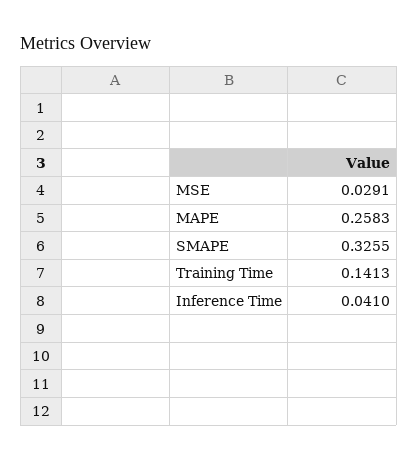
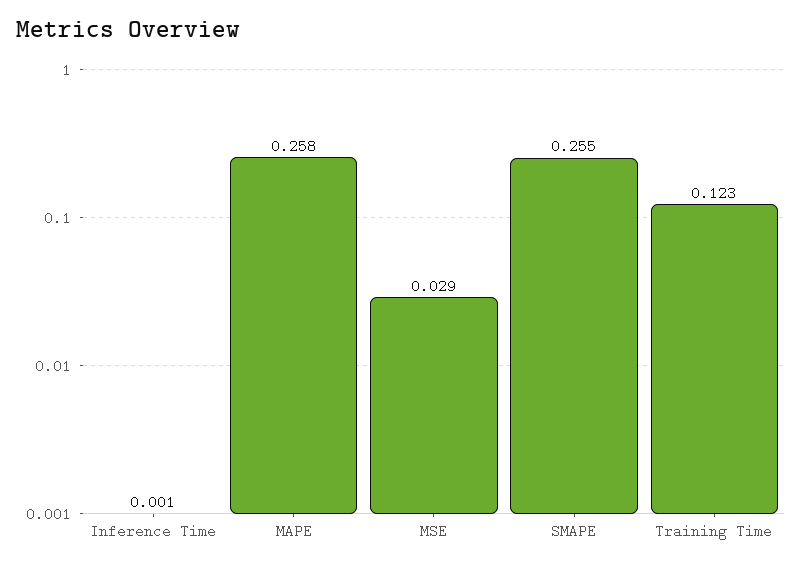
SMAPE: 0.3255 -> 0.255
Training Time: 0.1413 -> 0.123
Inference Time: 0.041 -> 0.001

